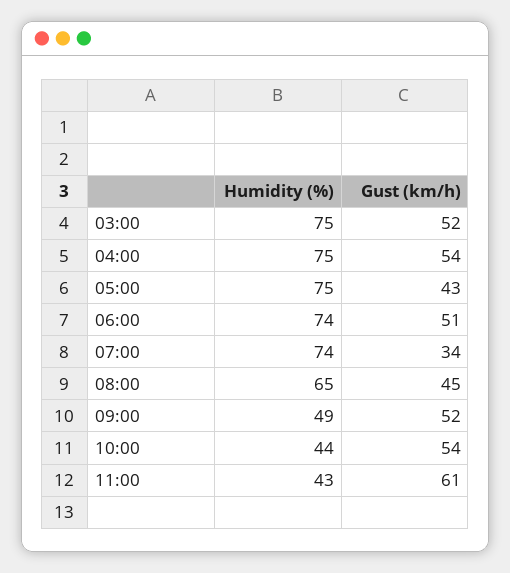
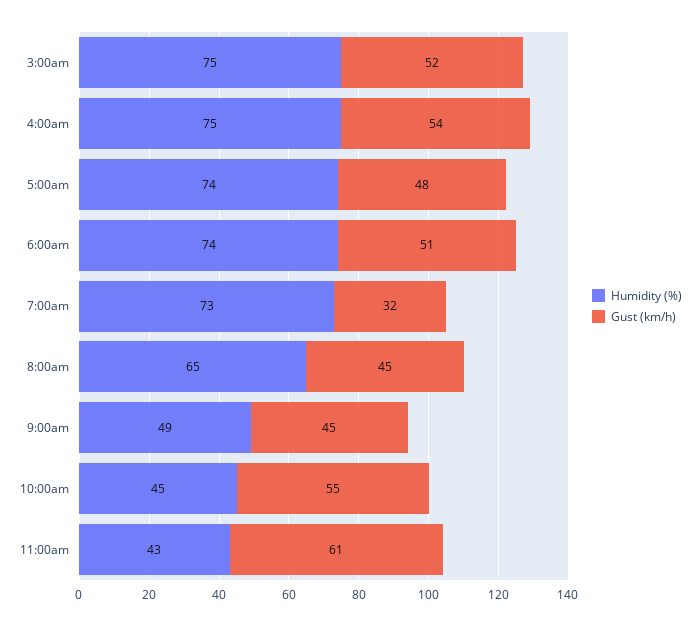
Humidity (%), 05:00: 75 -> 74
Gust (km/h), 05:00: 43 -> 48
Humidity (%), 07:00: 74 -> 73
Gust (km/h), 07:00: 34 -> 32
Gust (km/h), 09:00: 52 -> 45
Humidity (%), 10:00: 44 -> 45
Gust (km/h), 10:00: 54 -> 55

